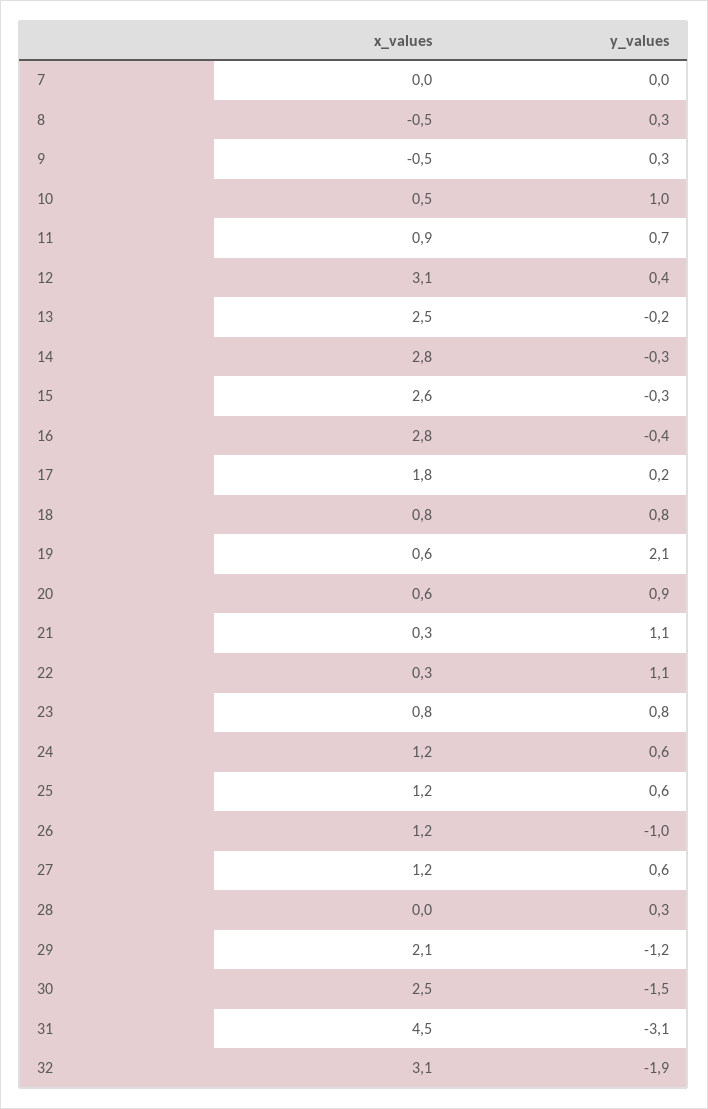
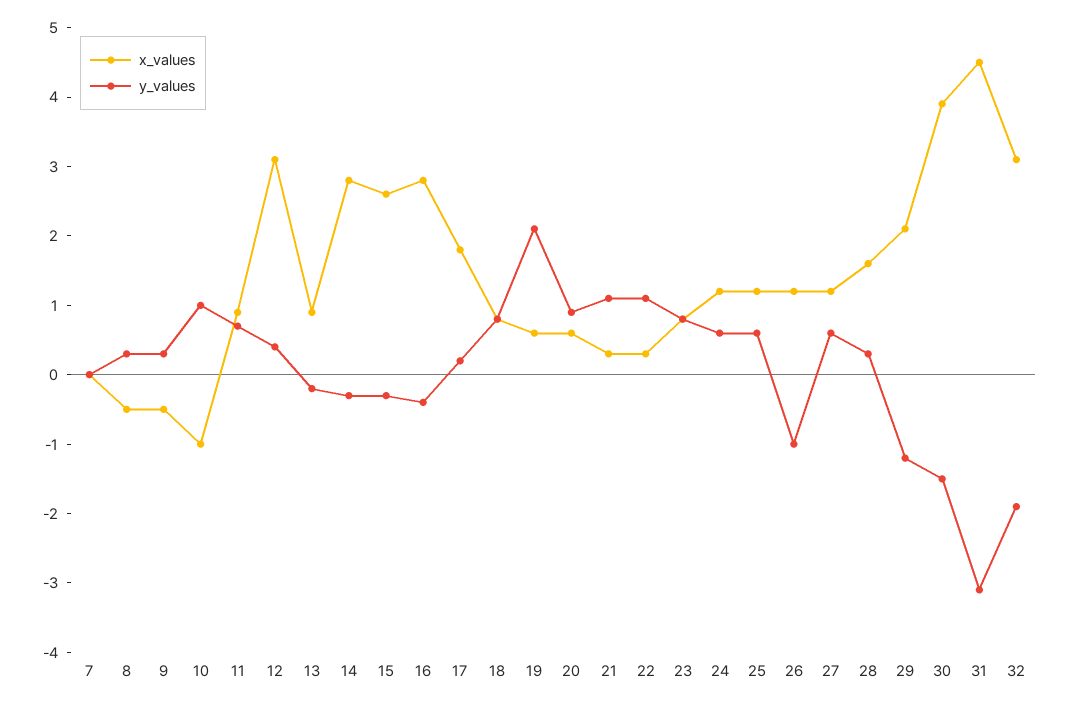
x_values, 10: 0.5 -> -1
x_values, 13: 2.5 -> 1
x_values, 28: 0 -> 1.5
x_values, 30: 2.5 -> 4

